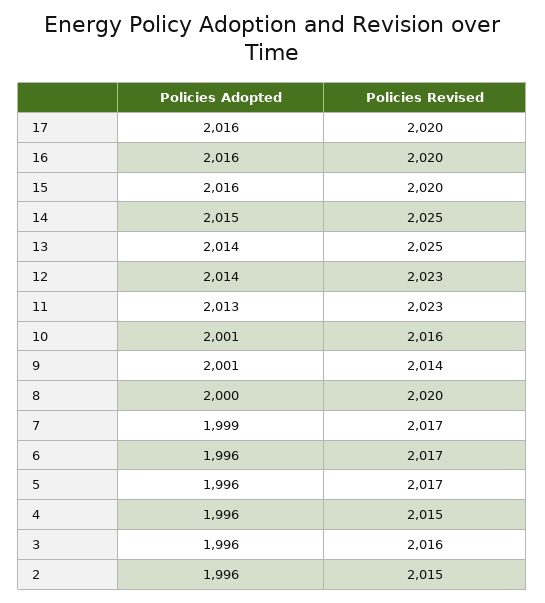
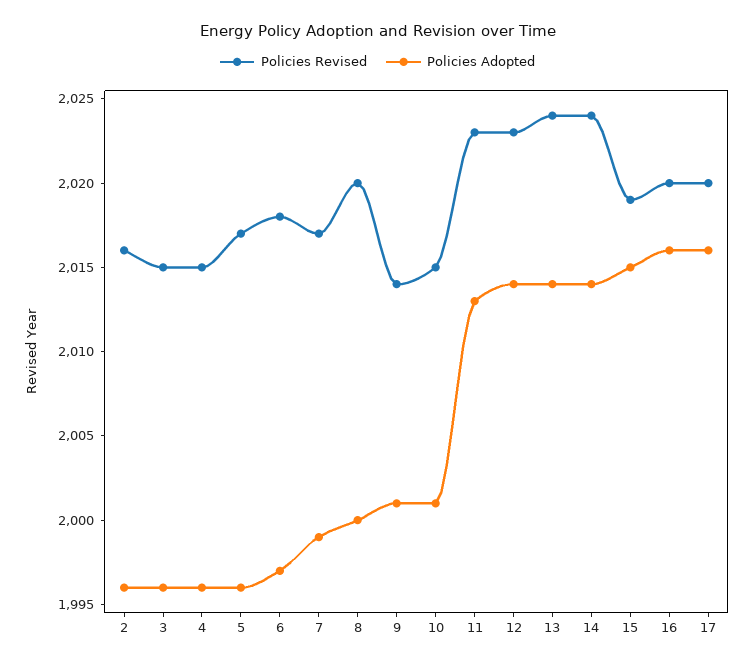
Policies Adopted, 15: 2016 -> 2015
Policies Revised, 15: 2020 -> 2019
Policies Adopted, 14: 2015 -> 2014
Policies Revised, 14: 2025 -> 2024
Policies Revised, 13: 2025 -> 2024
Policies Revised, 10: 2016 -> 2015
Policies Adopted, 6: 1996 -> 1997
Policies Revised, 6: 2017 -> 2018
Policies Revised, 3: 2016 -> 2015
Policies Revised, 2: 2015 -> 2016

